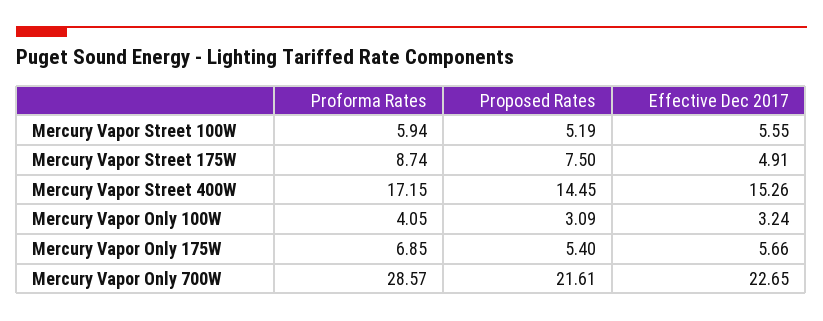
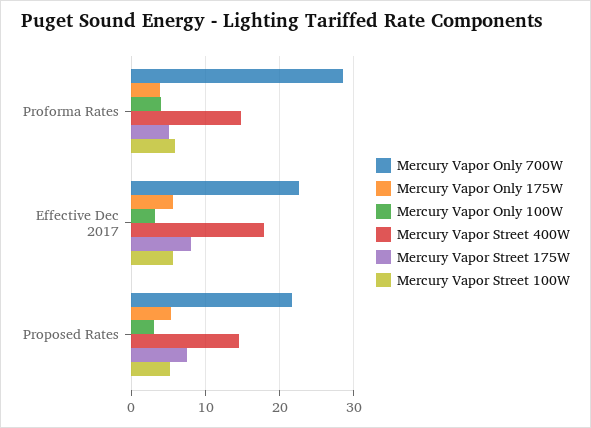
Mercury Vapor Street 175W, Proforma Rates: 8.74 -> 5
Mercury Vapor Street 175W, Effective Dec 2017: 4.91 -> 8
Mercury Vapor Street 400W, Proforma Rates: 17.15 -> 15
Mercury Vapor Street 400W, Effective Dec 2017: 15.26 -> 18
Mercury Vapor Only 175W, Proforma Rates: 6.85 -> 4

